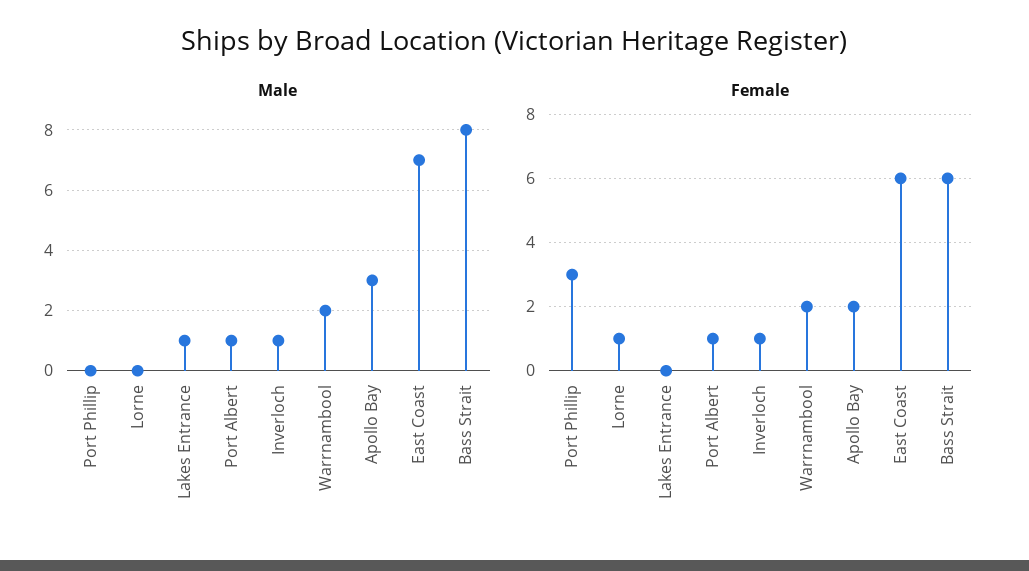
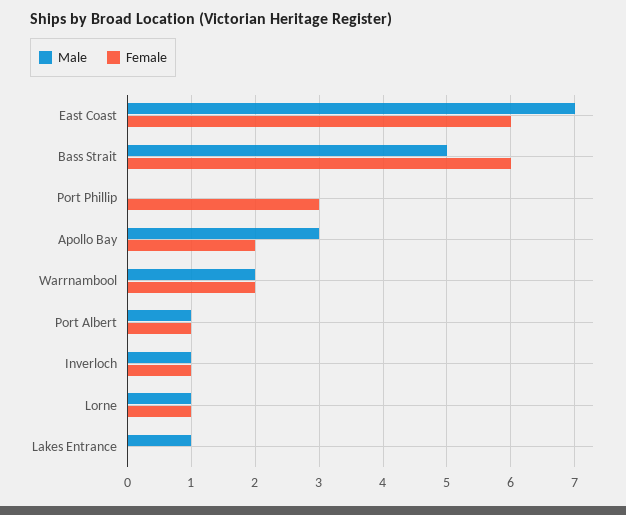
Male, Lorne: 0 -> 1
Male, Bass Strait: 8 -> 5

